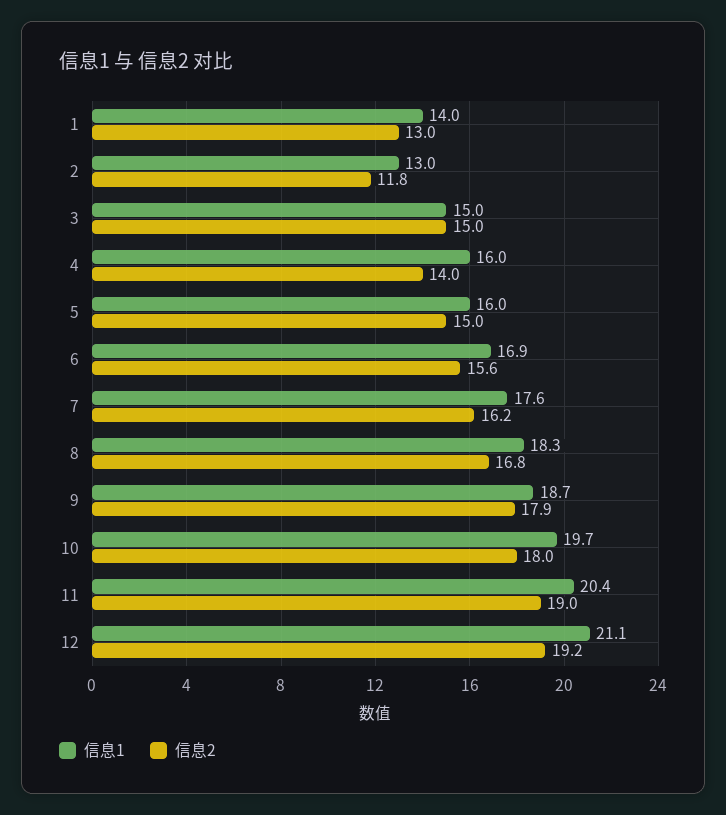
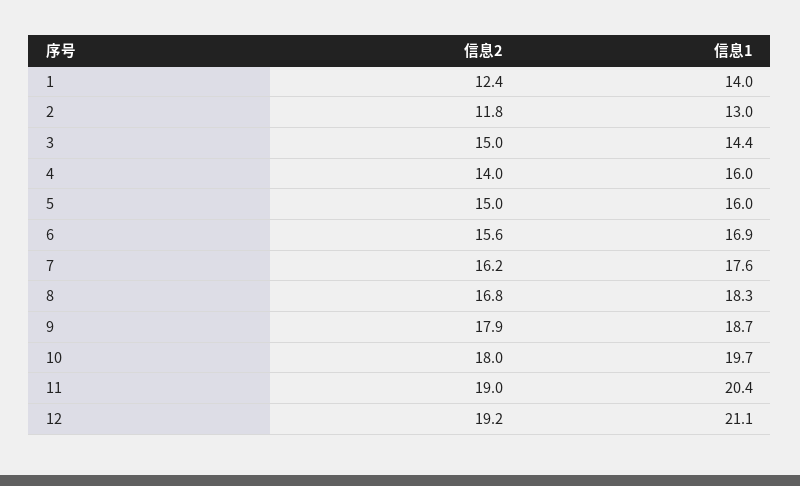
信息2, 1: 13 -> 12.4
信息1, 3: 15 -> 14.4

